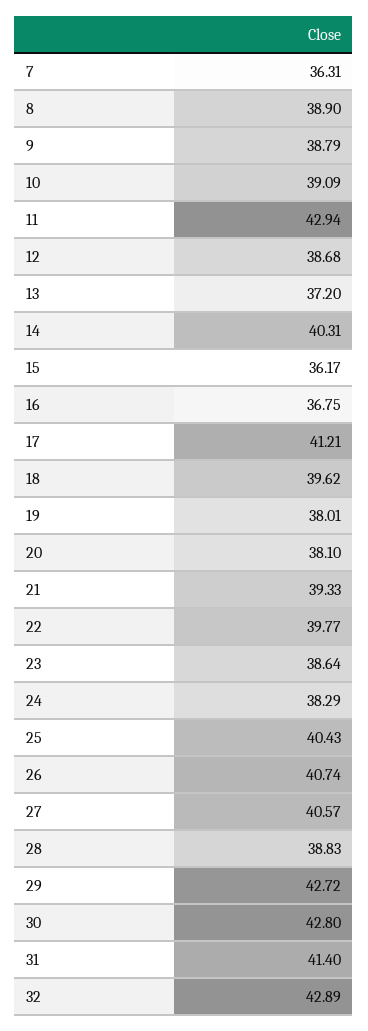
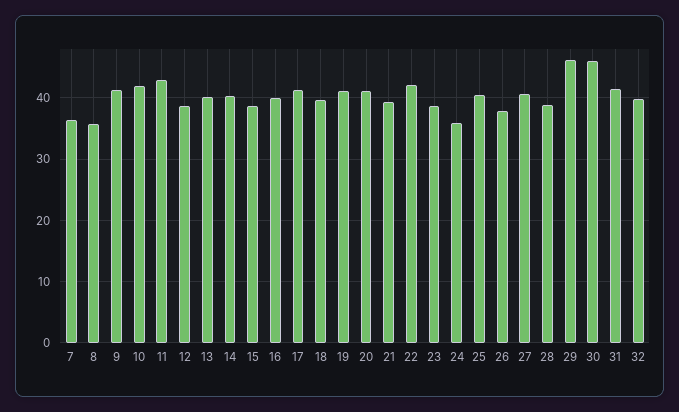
8: 38.9 -> 36
9: 38.79 -> 41
10: 39.09 -> 42
13: 37.2 -> 40
15: 36.17 -> 39
16: 36.75 -> 40
19: 38.01 -> 41
20: 38.1 -> 41
22: 39.77 -> 42
24: 38.29 -> 36
26: 40.74 -> 38
29: 42.72 -> 46
30: 42.8 -> 46
32: 42.89 -> 40

